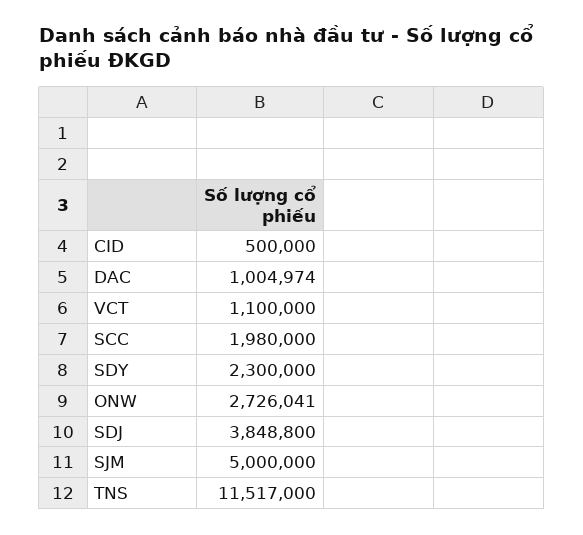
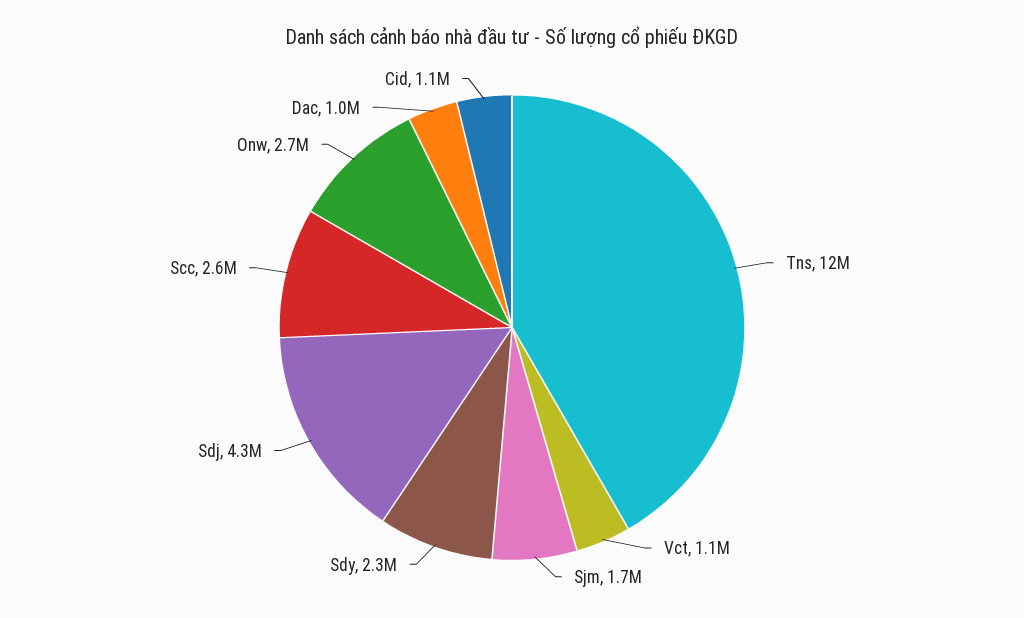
CID: 500000 -> 1100000
SCC: 1980000 -> 2600000
SDJ: 3848800 -> 4300000
SJM: 5000000 -> 1700000

